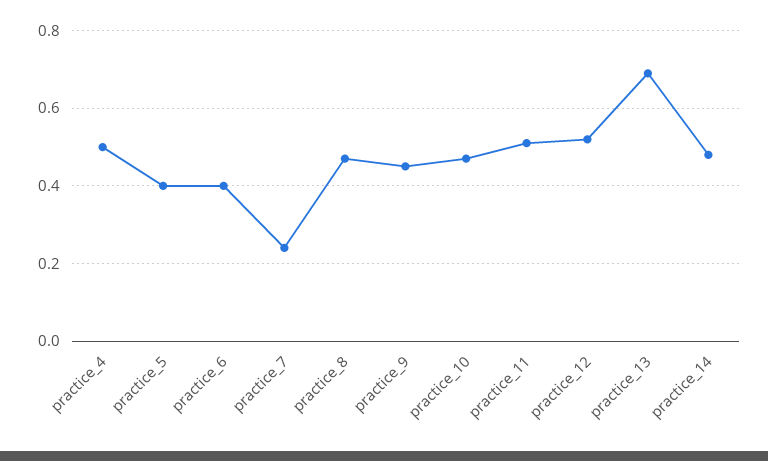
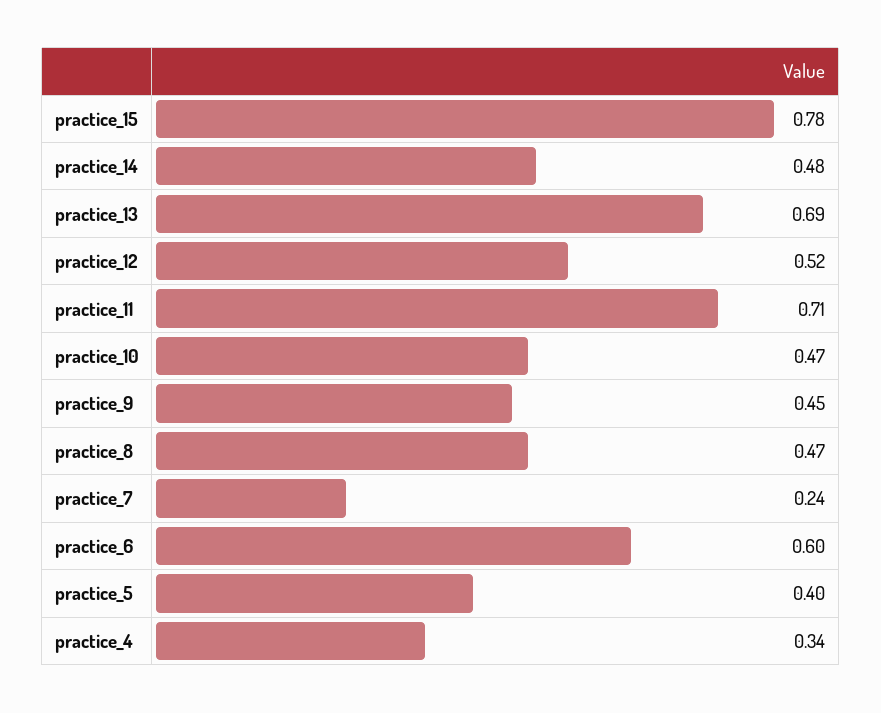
practice_4: 0.5 -> 0.34
practice_6: 0.4 -> 0.6
practice_11: 0.5 -> 0.71
practice_15: none -> 0.78

